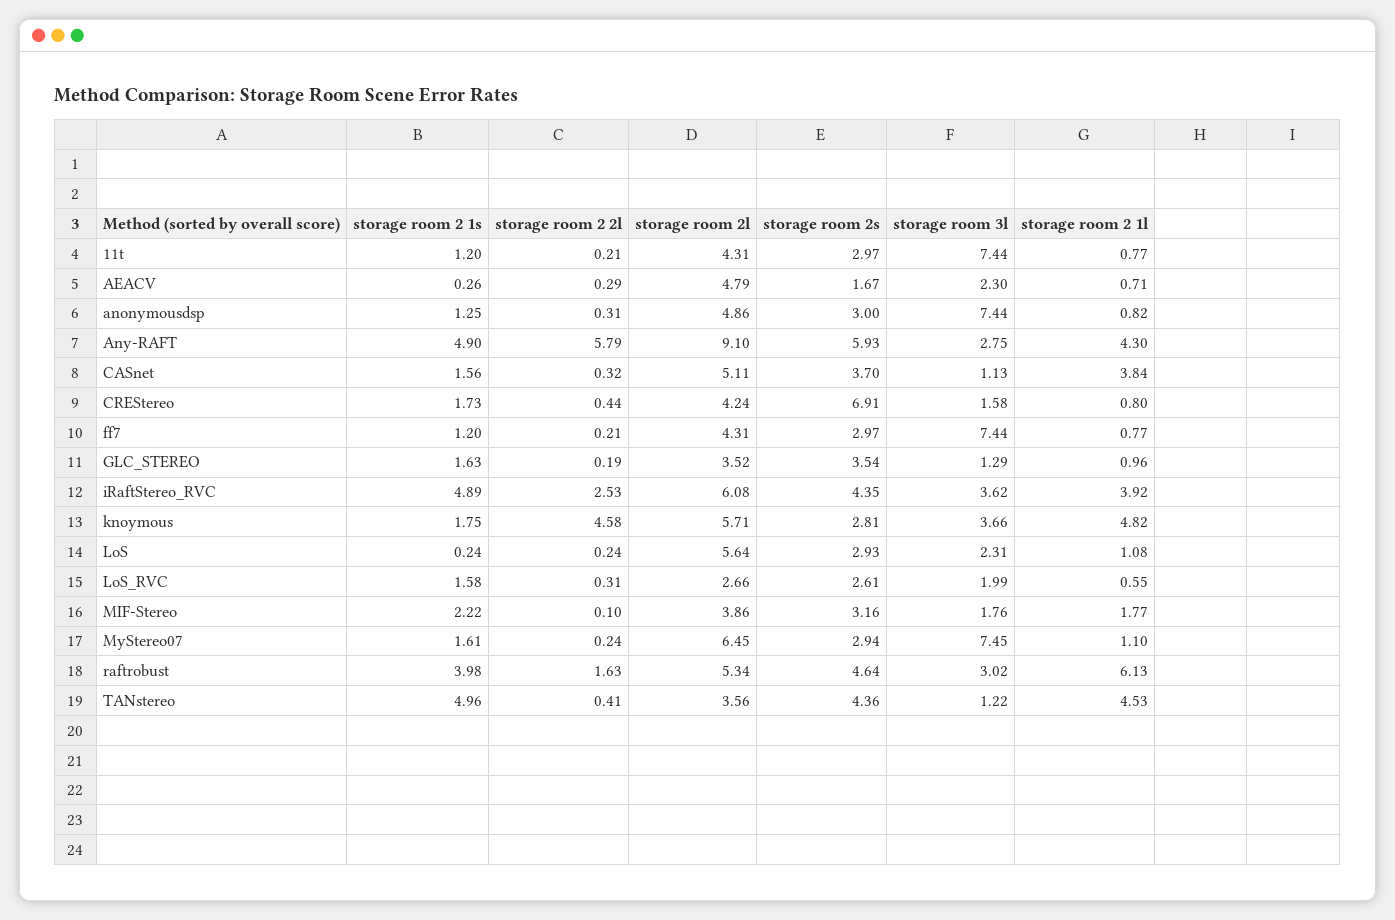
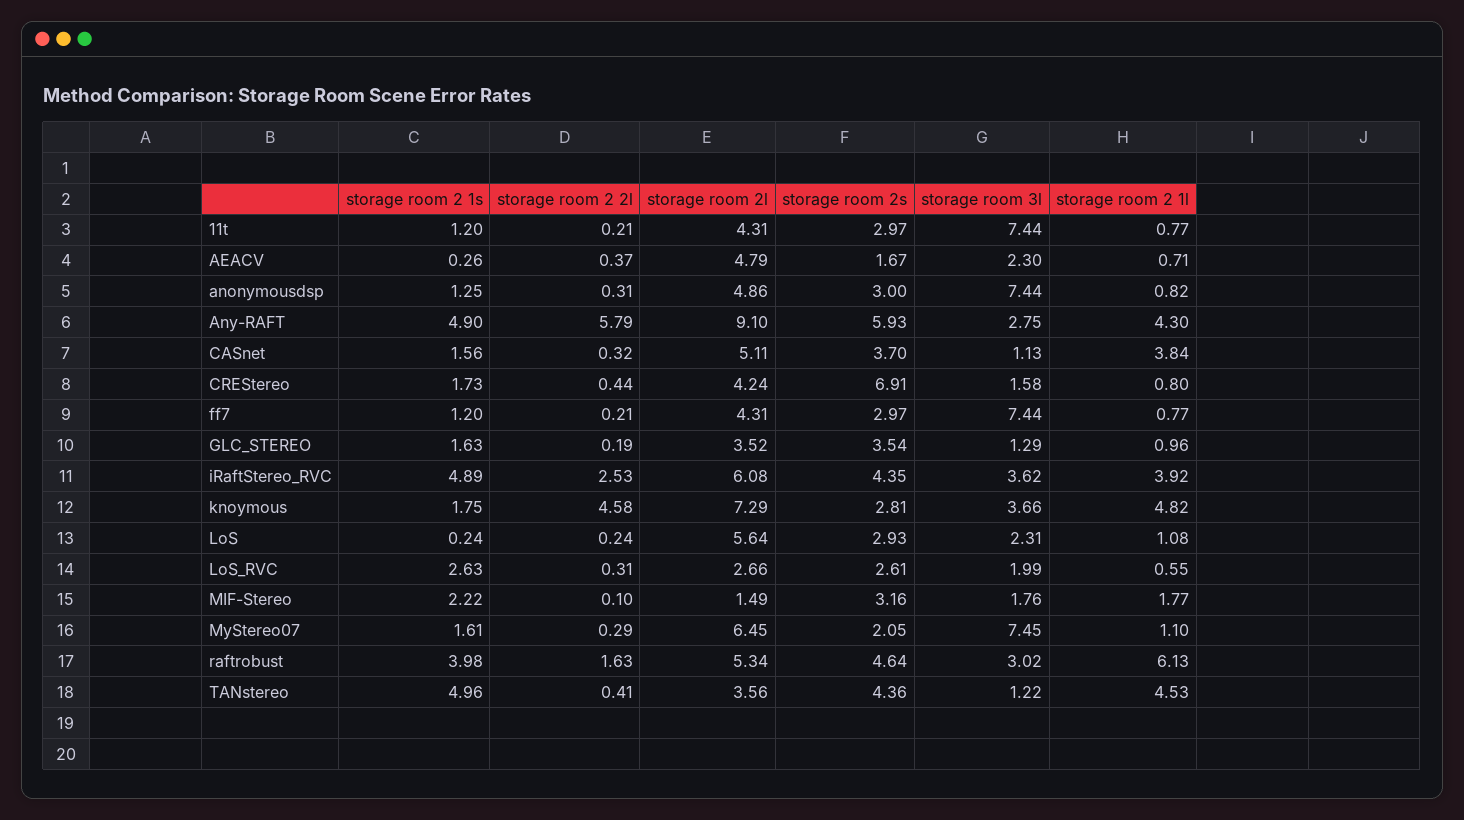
storage room 2 2l, AEACV: 0.29 -> 0.37
storage room 2l, knoymous: 5.71 -> 7.29
storage room 2 1s, LoS_RVC: 1.58 -> 2.63
storage room 2l, MIF-Stereo: 3.86 -> 1.49
storage room 2 2l, MyStereo07: 0.24 -> 0.29
storage room 2s, MyStereo07: 2.94 -> 2.05

